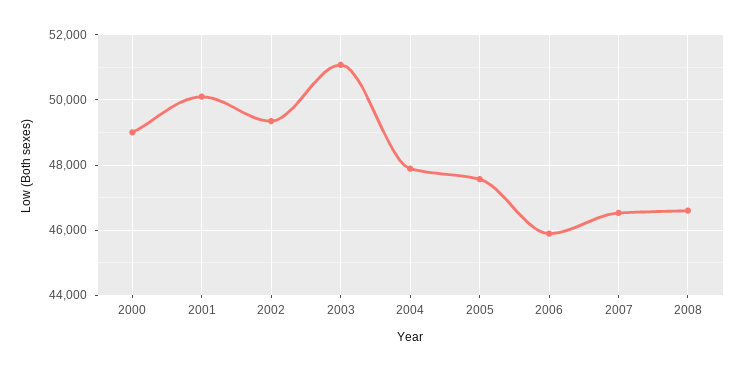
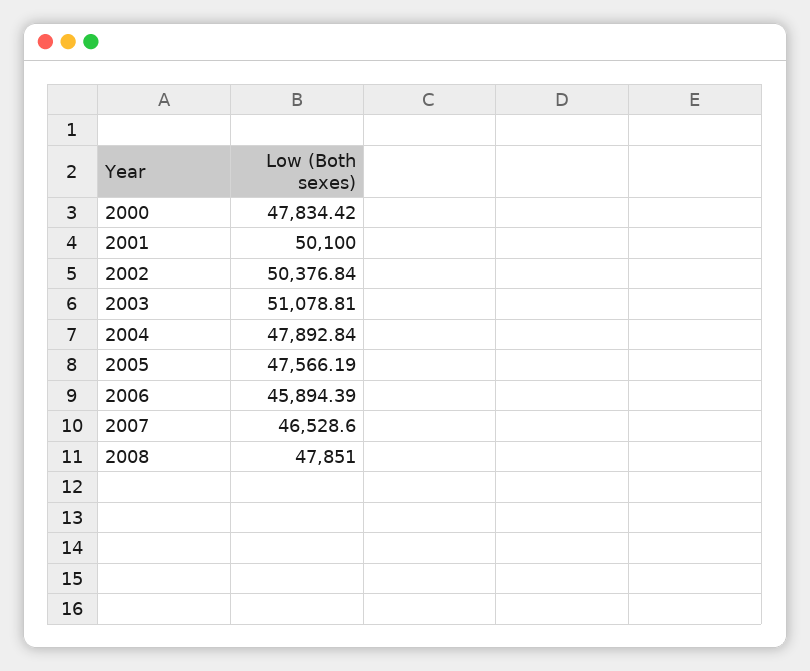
2000: 49000 -> 47834.42
2002: 49400 -> 50376.84
2008: 46600 -> 47851

